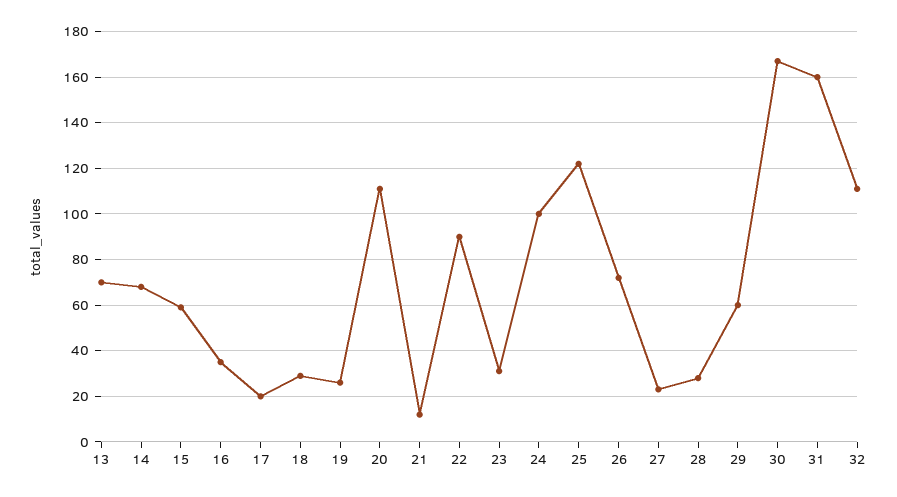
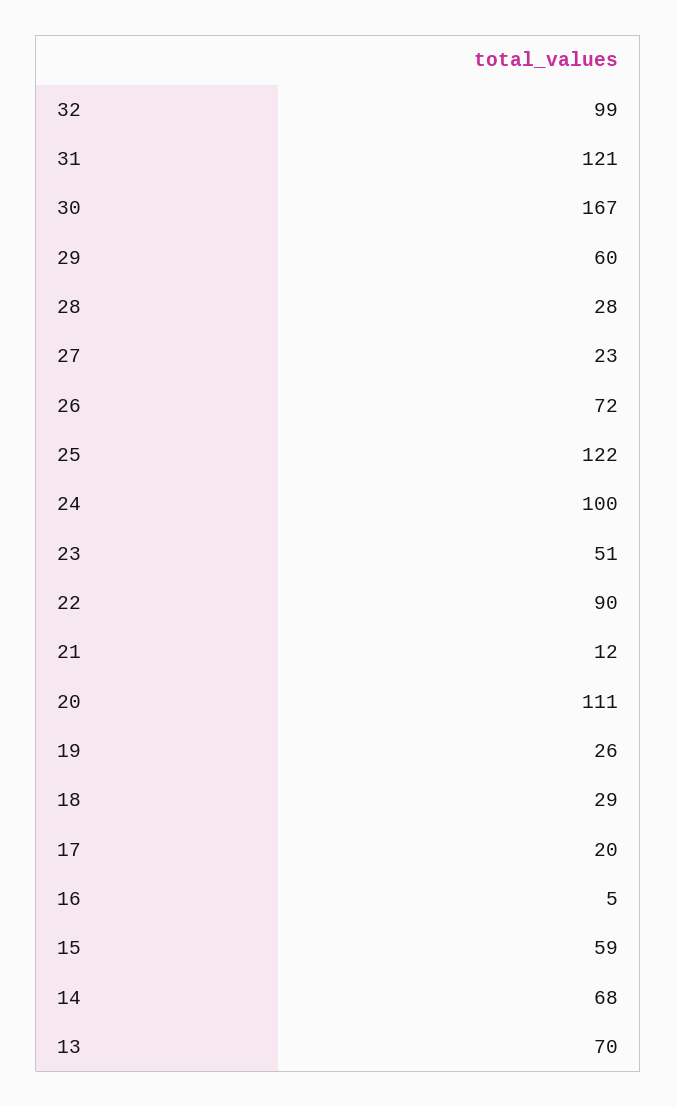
16: 35 -> 5
23: 30 -> 51
31: 160 -> 121
32: 110 -> 99

